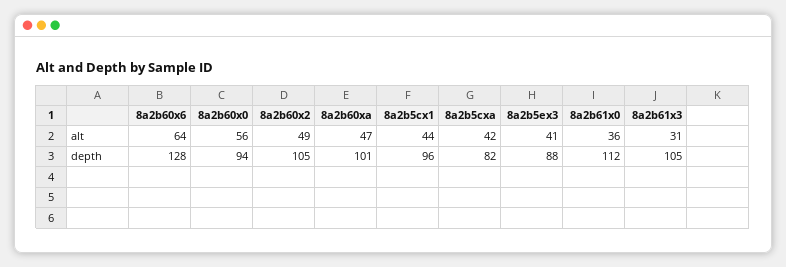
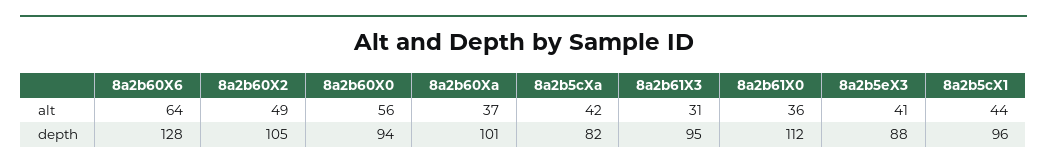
8a2b60xa, alt: 47 -> 37
8a2b61x3, depth: 105 -> 95

